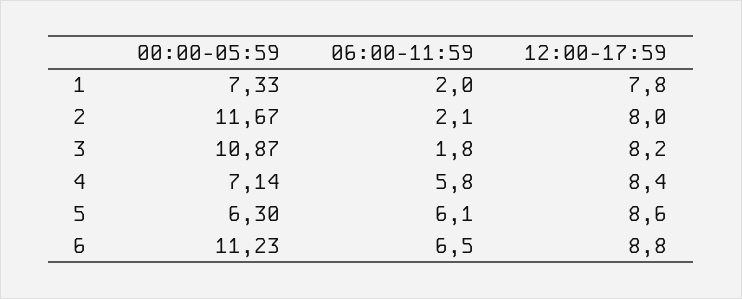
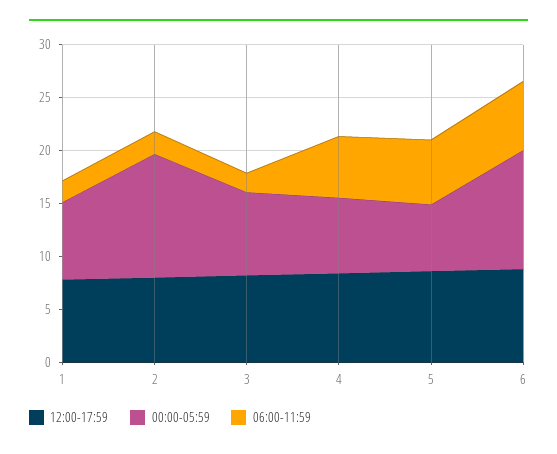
00:00-05:59, 3: 10.87 -> 8

